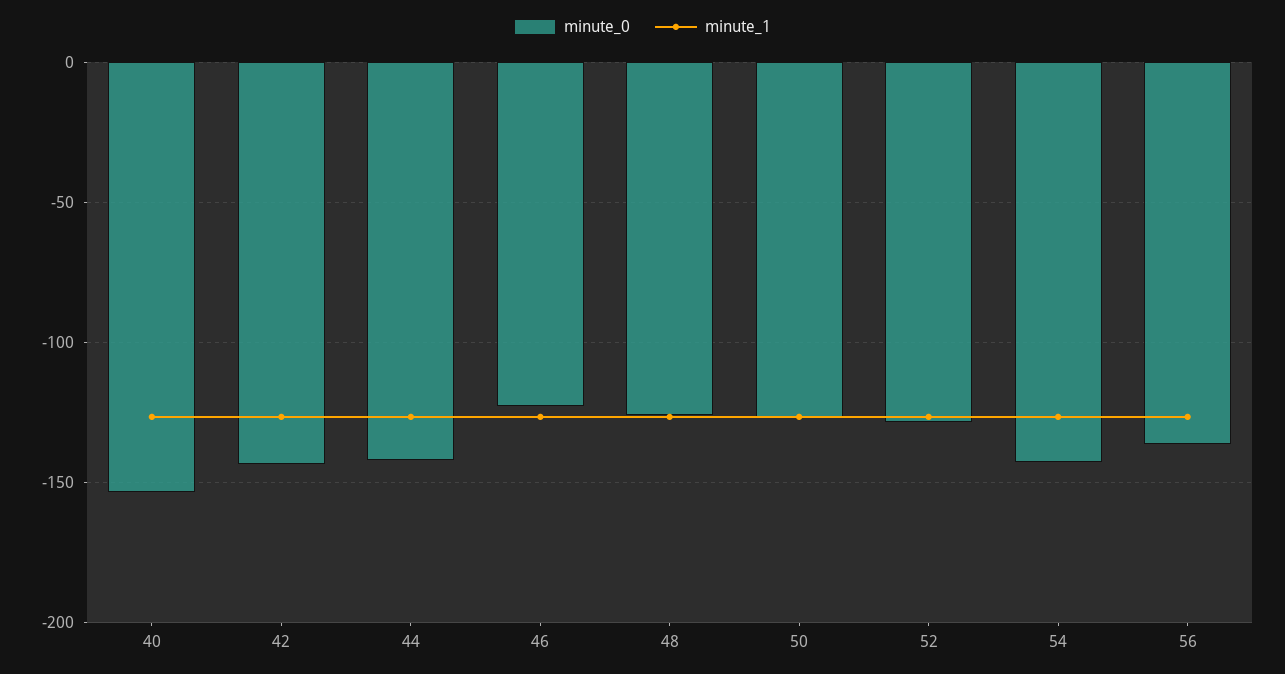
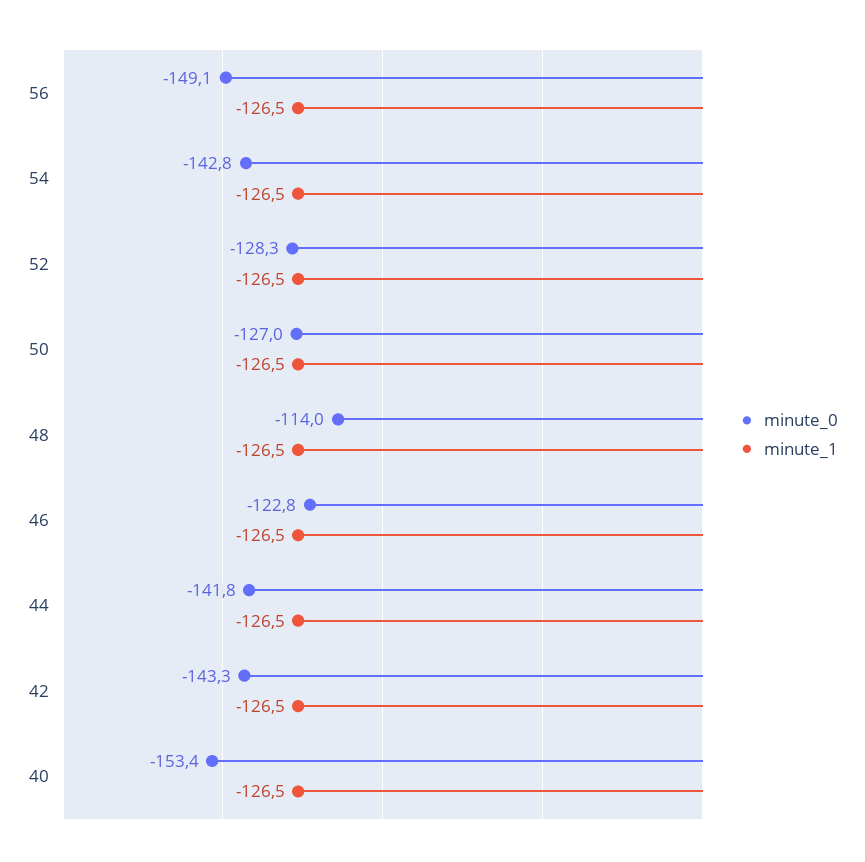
minute_0, 48: -125 -> -114
minute_0, 56: -135 -> -149.1

